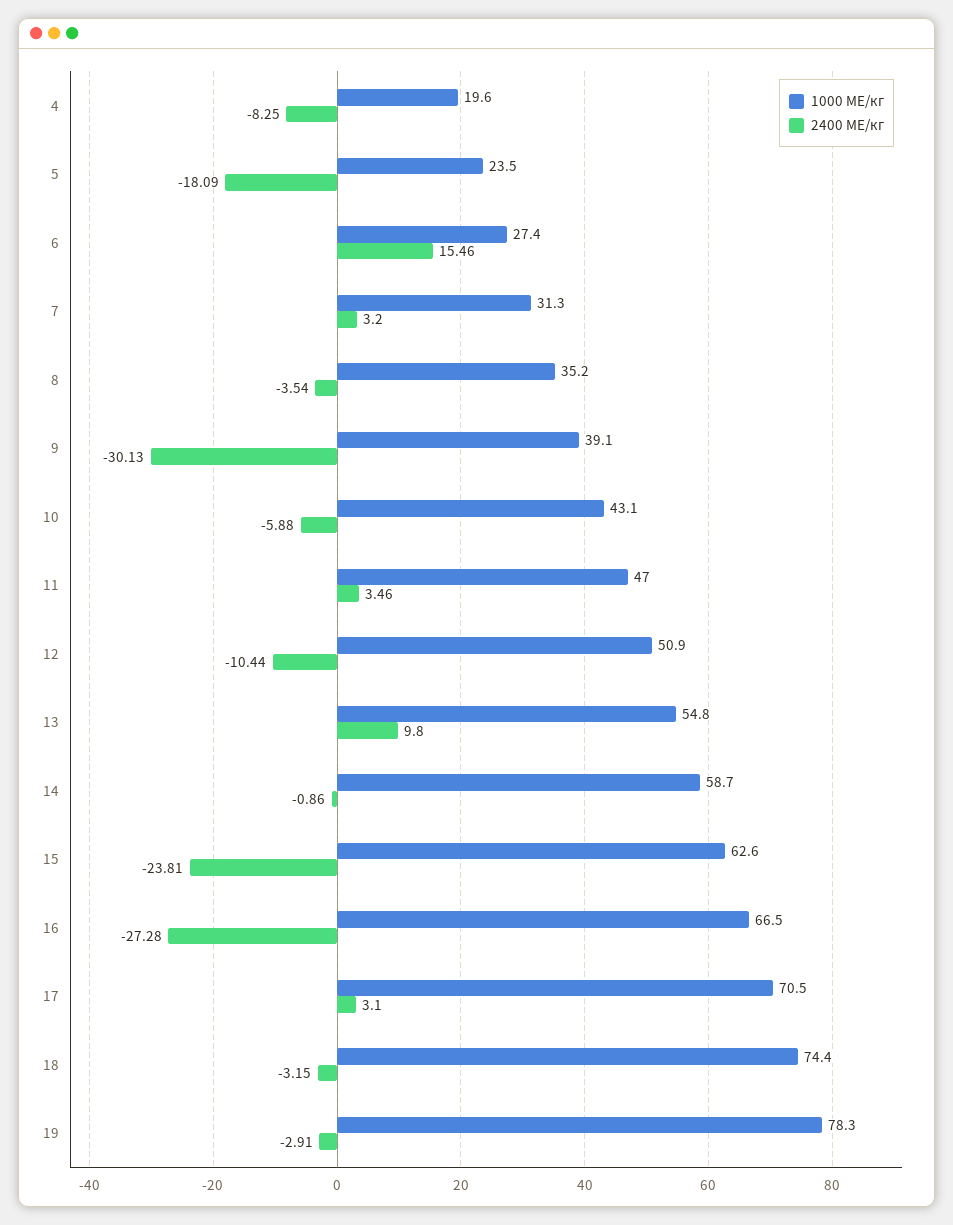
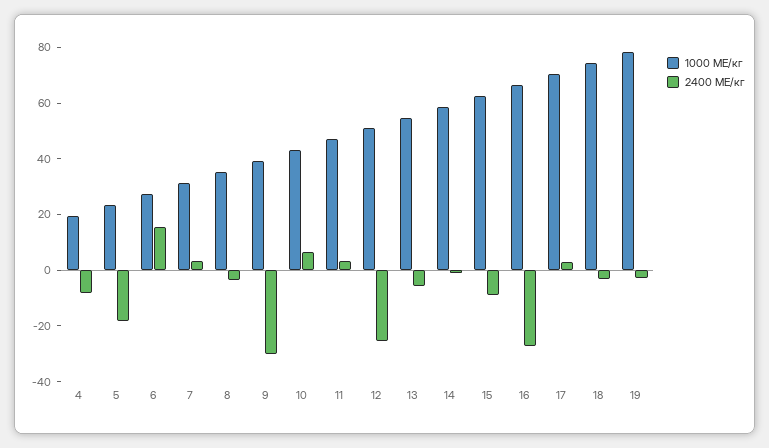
2400 ME/кг, 10: -5.88 -> 5
2400 ME/кг, 12: -10.44 -> -25
2400 ME/кг, 13: 9.8 -> -5
2400 ME/кг, 15: -23.81 -> -10

